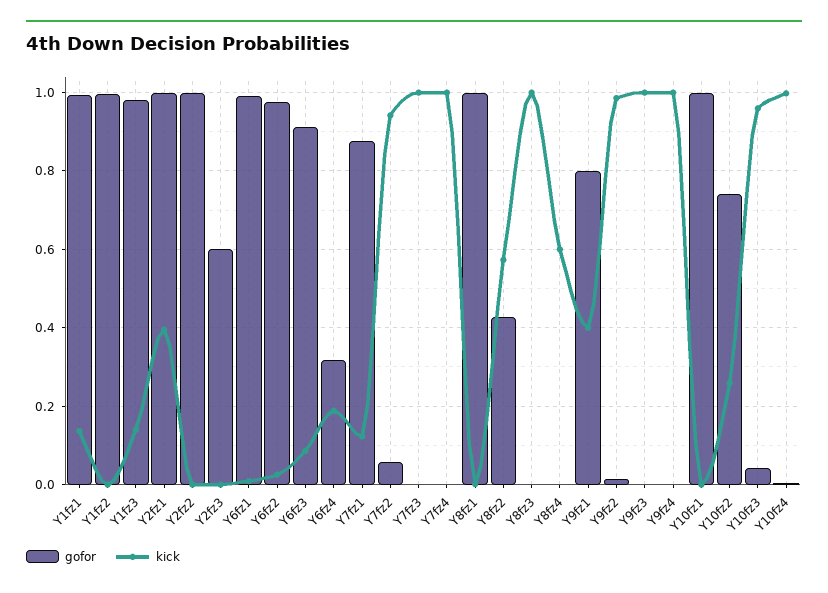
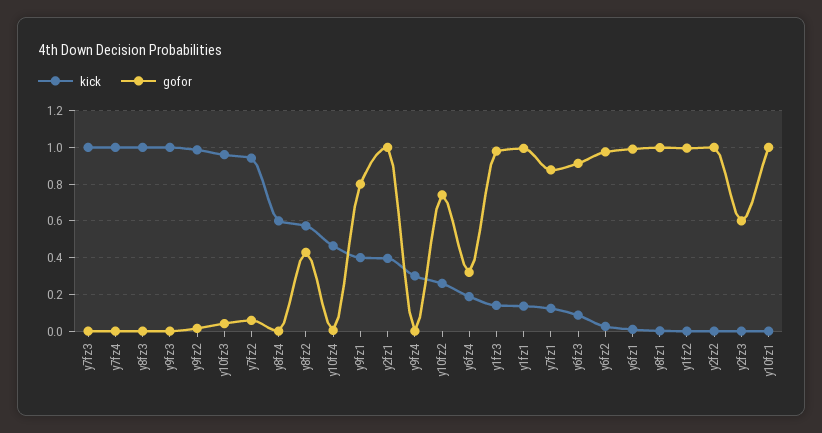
kick, Y9fz4: 1 -> 0.3
kick, Y10fz4: 1 -> 0.45

